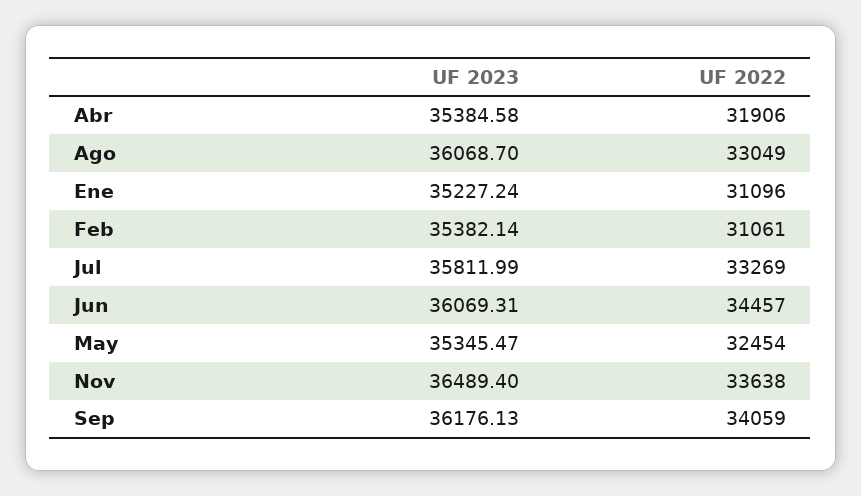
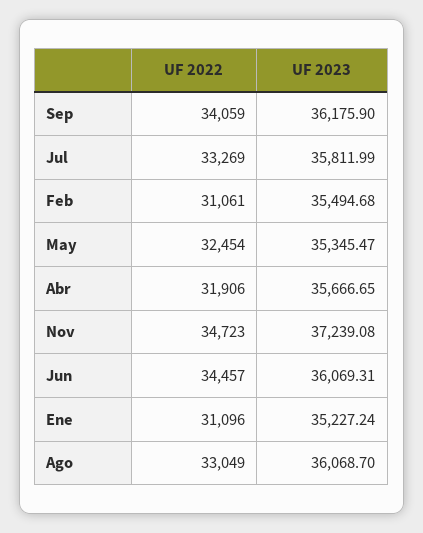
UF 2023, Abr: 35384.58 -> 35666.65
UF 2023, Feb: 35382.14 -> 35494.68
UF 2023, Nov: 36489.4 -> 37239.08
UF 2022, Nov: 33638 -> 34723
UF 2023, Sep: 36176.13 -> 36175.9

